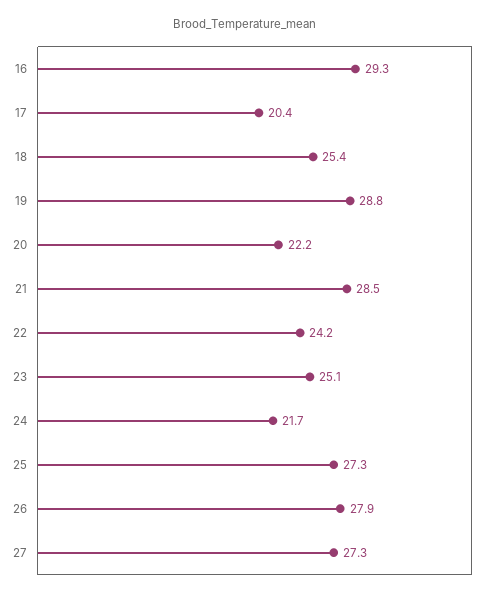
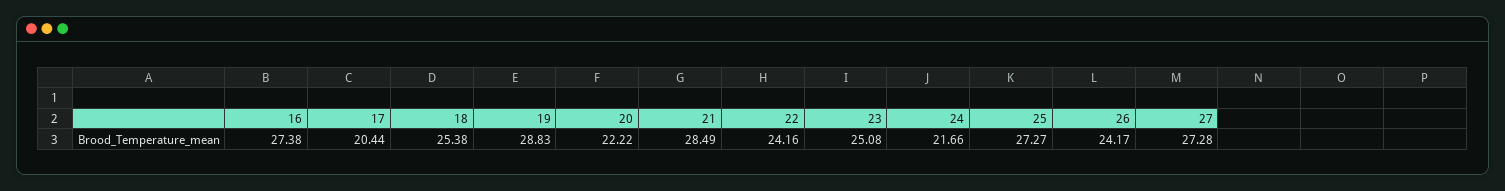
16: 29.3 -> 27.38
26: 27.9 -> 24.17

